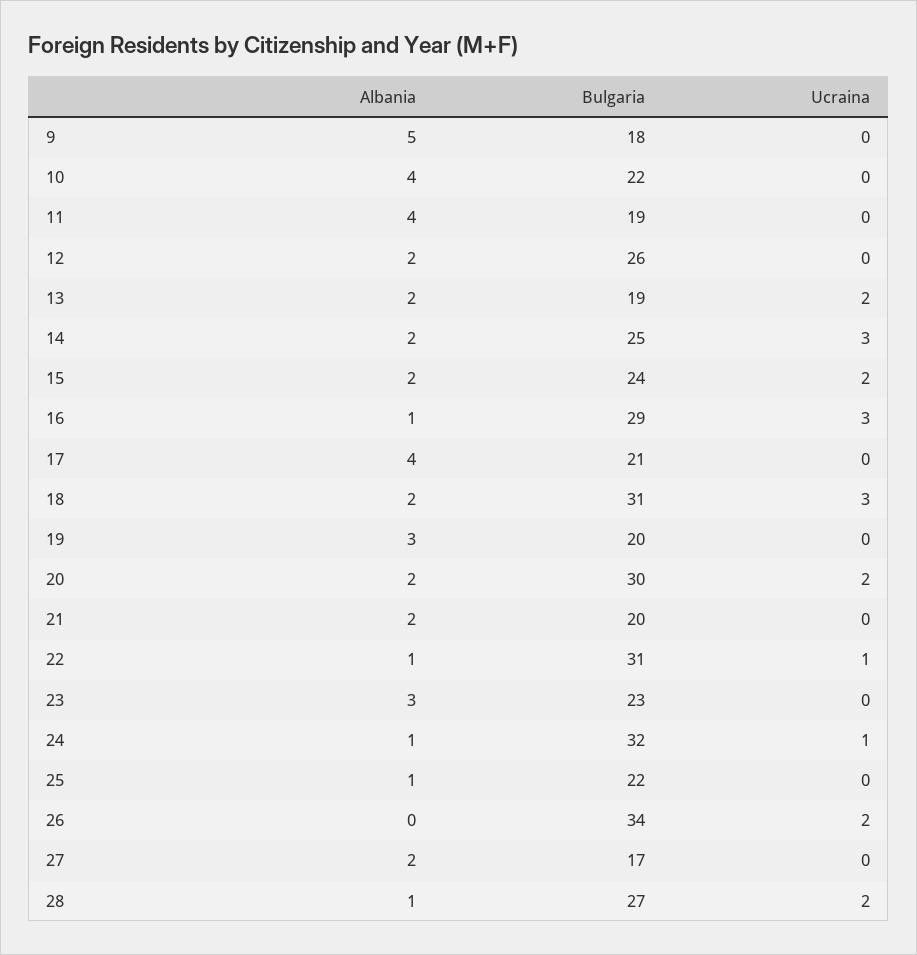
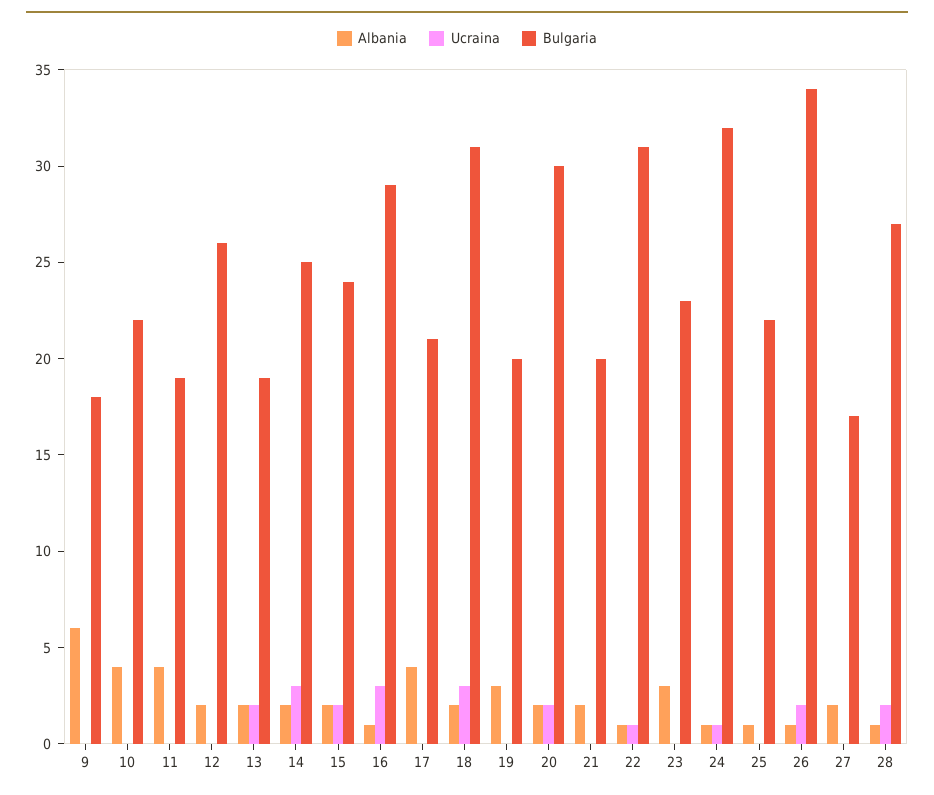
Albania, 9: 5 -> 6
Albania, 26: 0 -> 1

